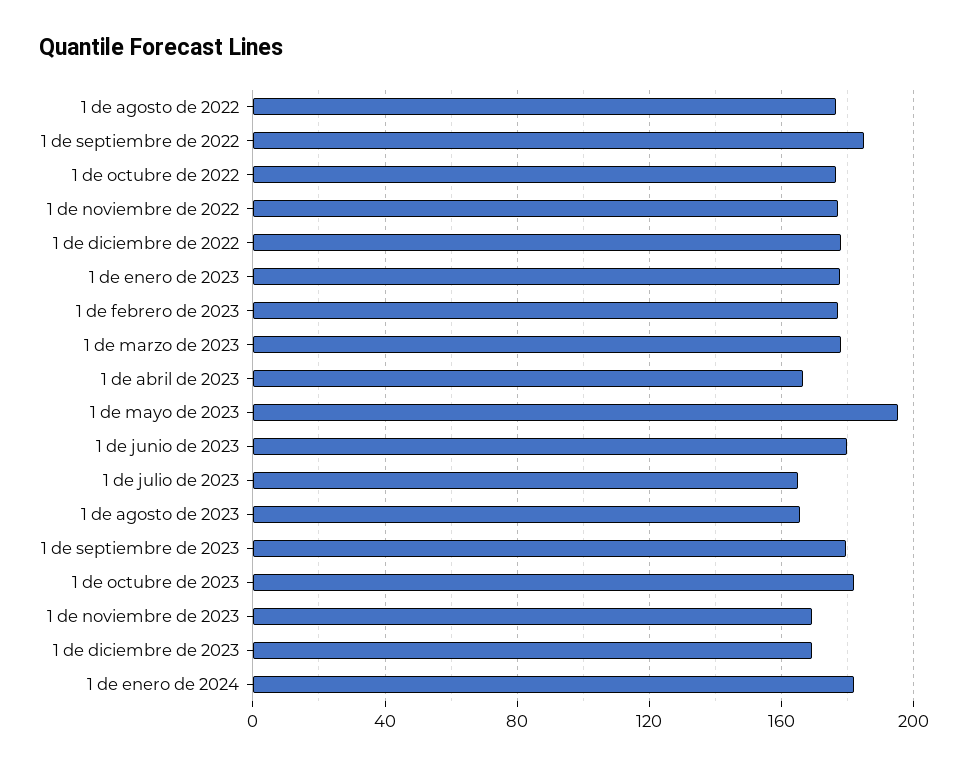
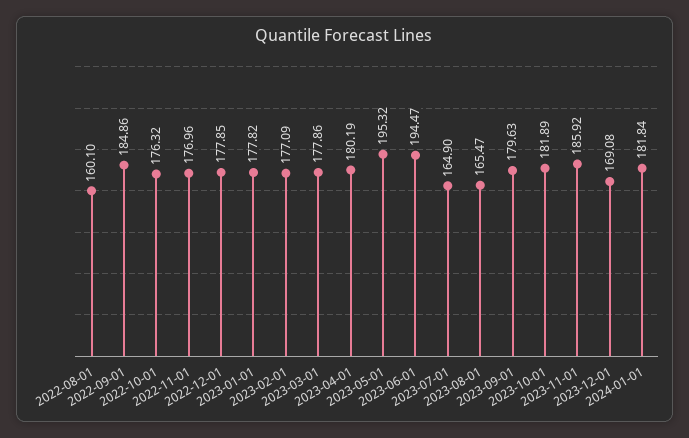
1 de agosto de 2022: 175 -> 160.1
1 de abril de 2023: 165 -> 180.19
1 de junio de 2023: 180 -> 194.47
1 de noviembre de 2023: 170 -> 185.92

